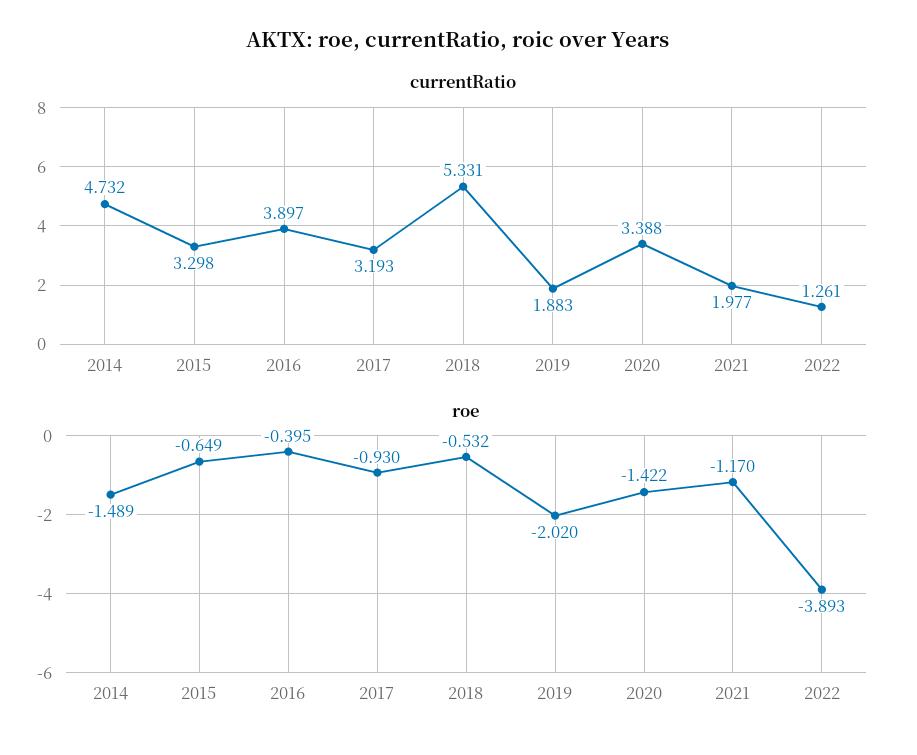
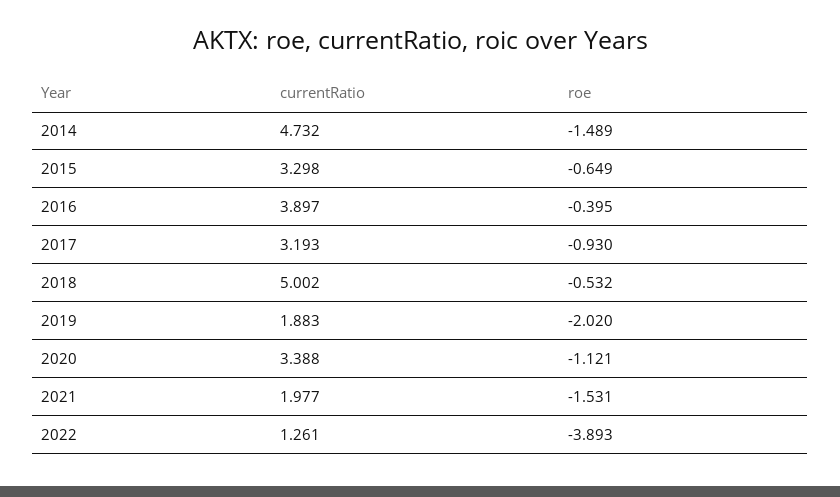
currentRatio, 2018: 5.331 -> 5.002
roe, 2020: -1.422 -> -1.121
roe, 2021: -1.17 -> -1.531

